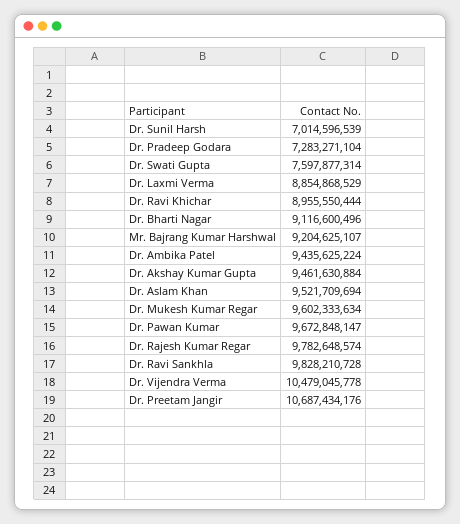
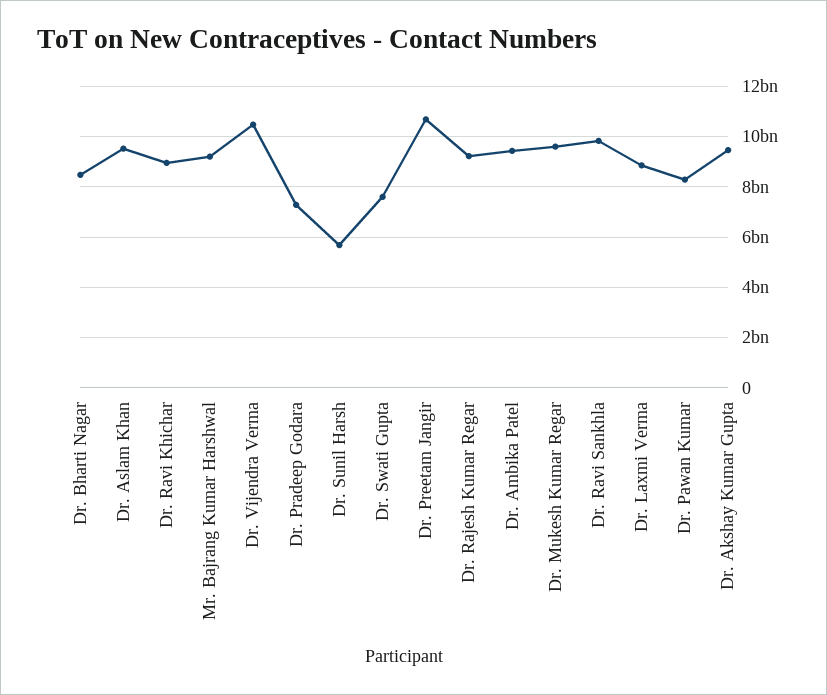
Dr. Sunil Harsh: 7014596539 -> 5750000000
Dr. Bharti Nagar: 9116600496 -> 8500000000
Dr. Pawan Kumar: 9672848147 -> 8250000000
Dr. Rajesh Kumar Regar: 9782648574 -> 9250000000

